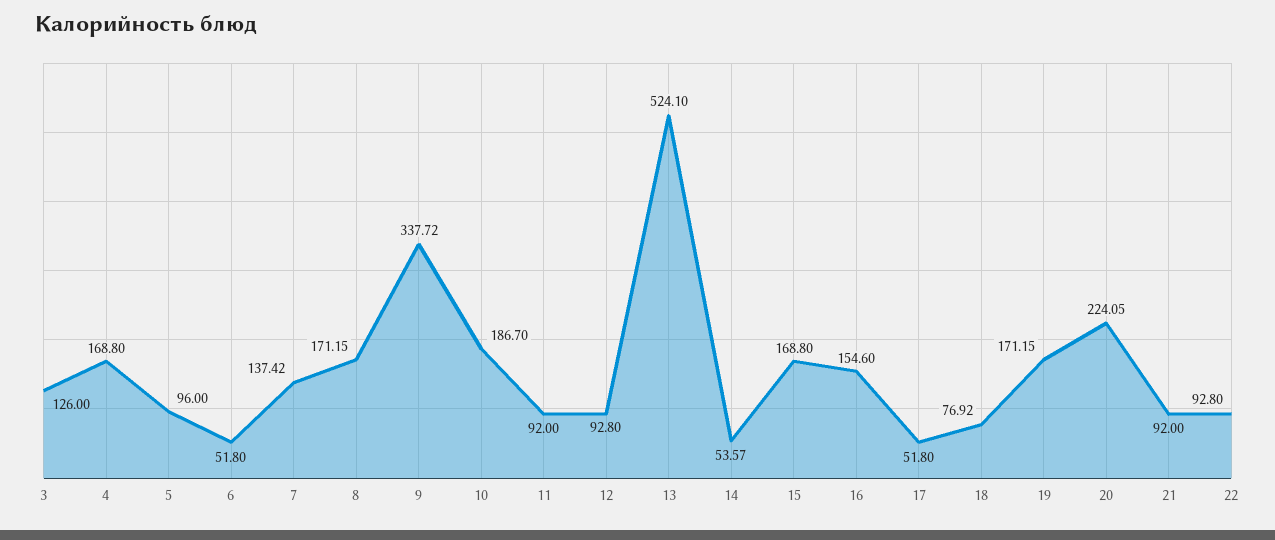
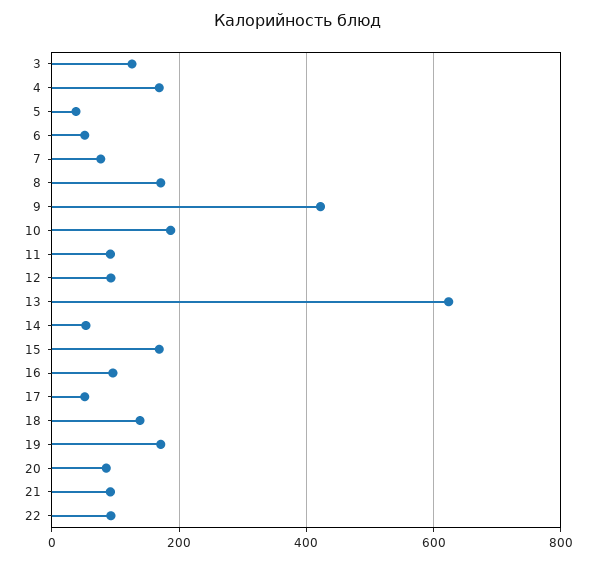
5: 96 -> 40
7: 137.42 -> 80
9: 337.72 -> 420
13: 524.1 -> 620
16: 154.6 -> 100
18: 76.92 -> 140
20: 224.05 -> 80

